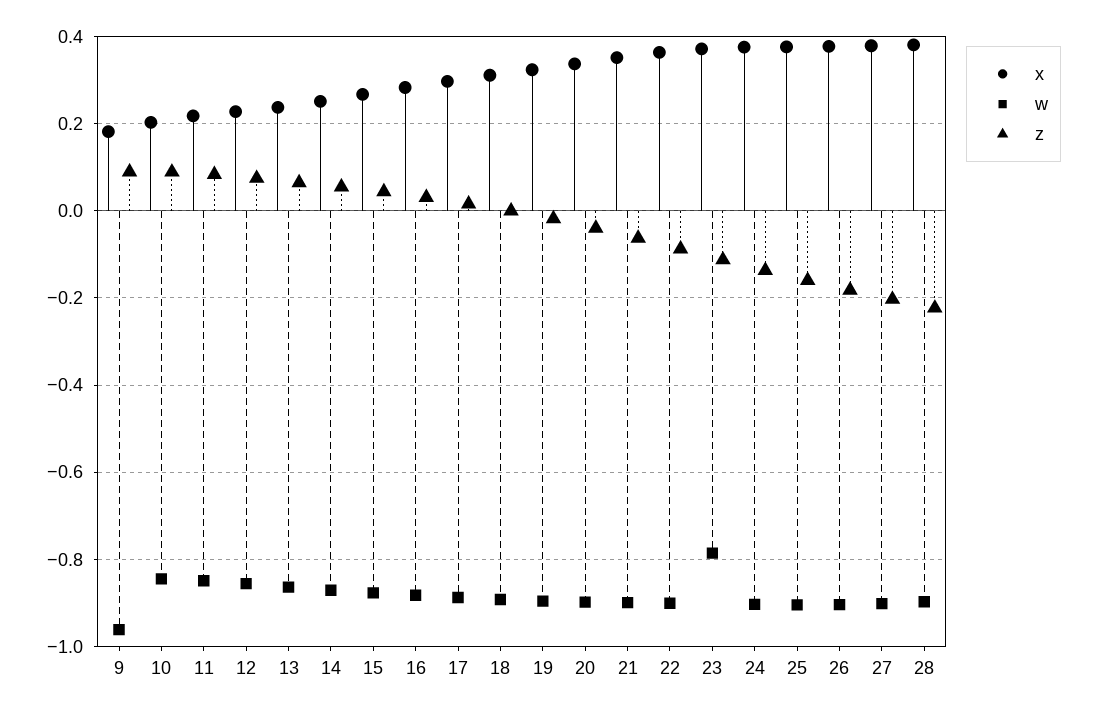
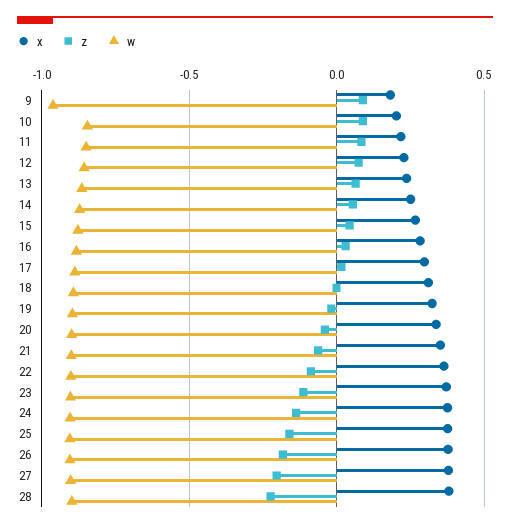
w, 23: -0.78 -> -0.9

